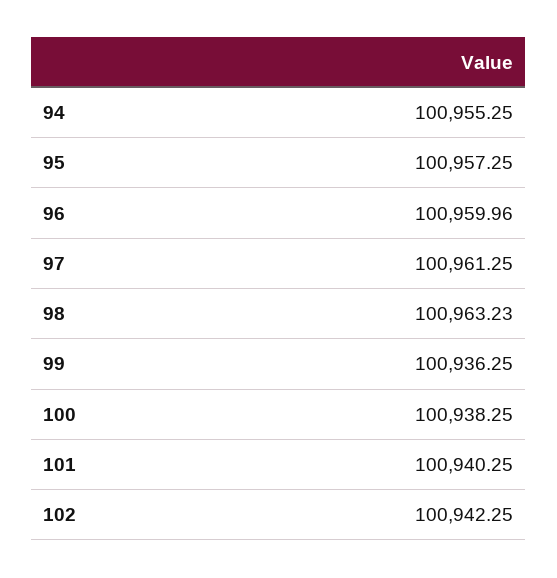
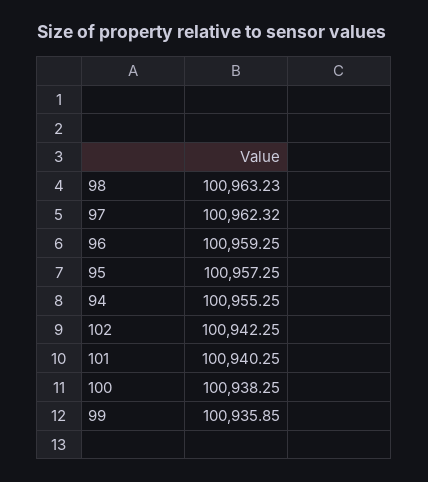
96: 100959.96 -> 100959.25
97: 100961.25 -> 100962.32
99: 100936.25 -> 100935.85

